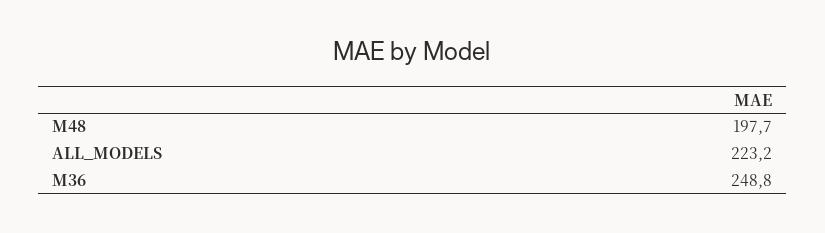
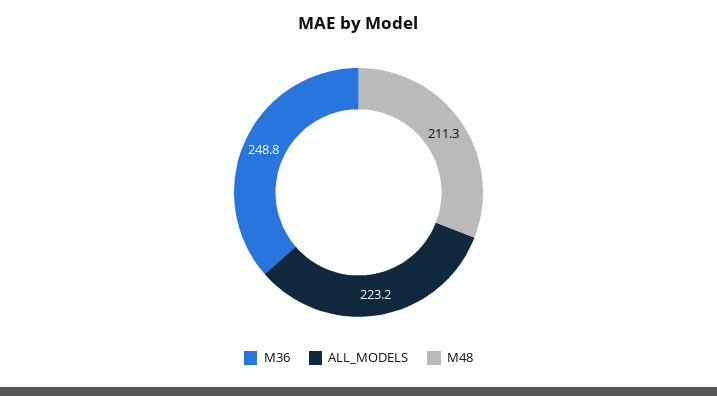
M48: 197.7 -> 211.3

